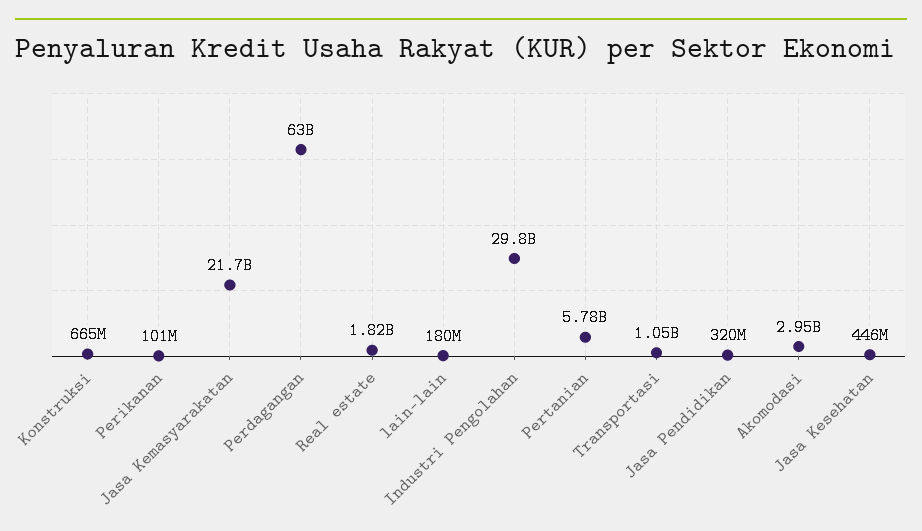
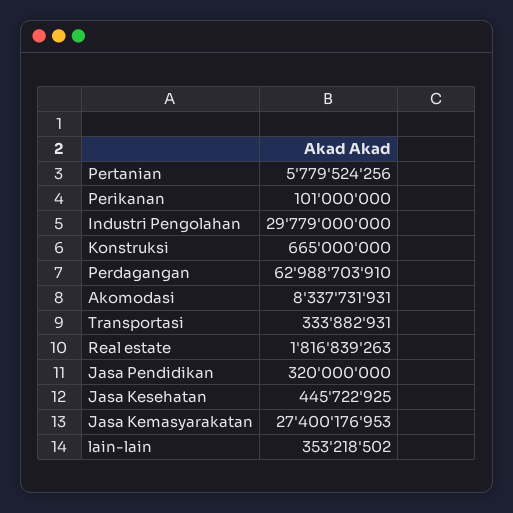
Jasa Kemasyarakatan: 21700000000 -> 27400176953
lain-lain: 180000000 -> 353218502
Transportasi: 1050000000 -> 333882931
Akomodasi: 2950000000 -> 8337731931

